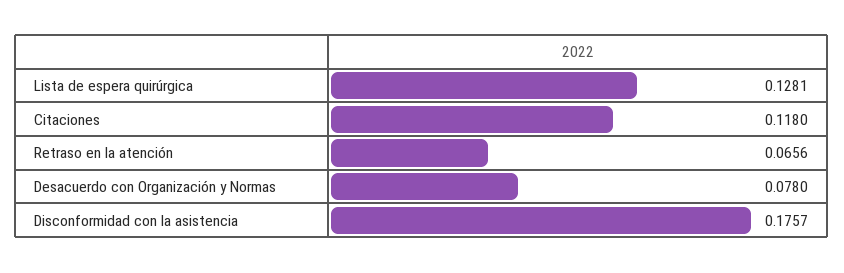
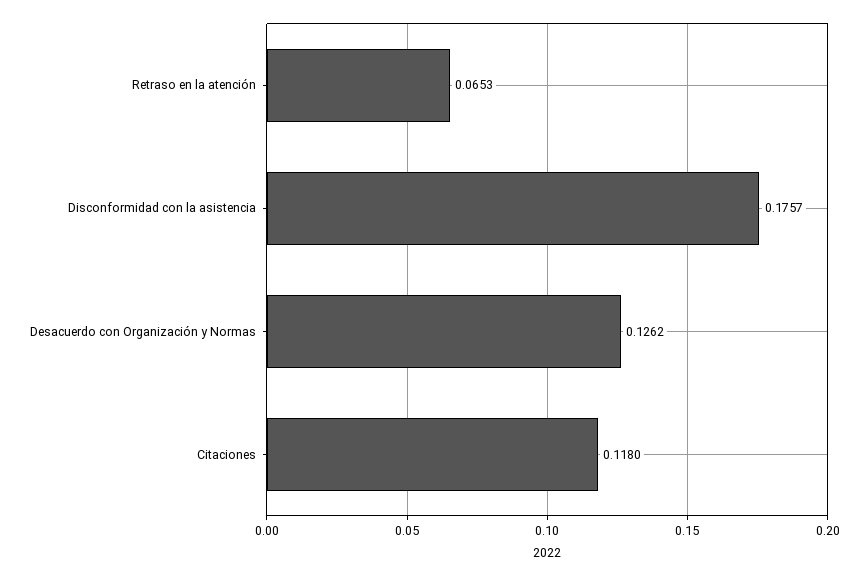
Lista de espera quirúrgica: 0.1281 -> none
Retraso en la atención: 0.0656 -> 0.0653
Desacuerdo con Organización y Normas: 0.078 -> 0.1262

